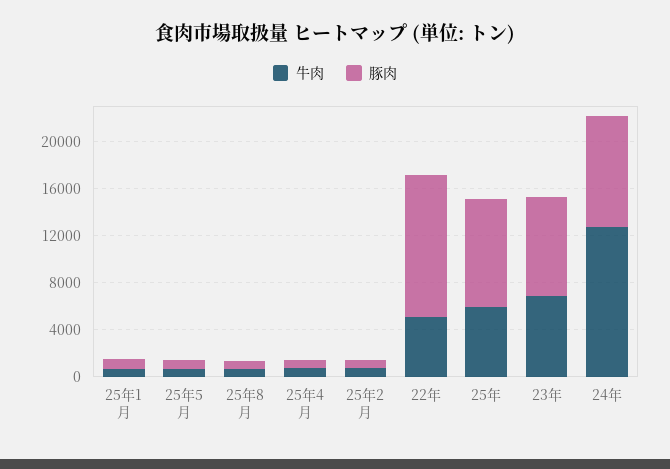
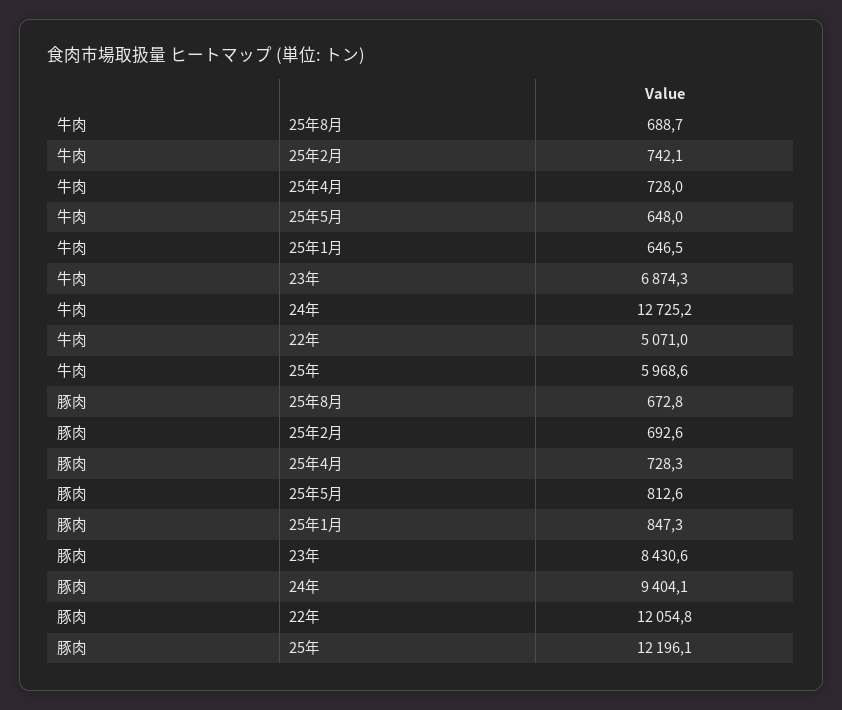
豚肉, 25年: 9000 -> 12196.1

